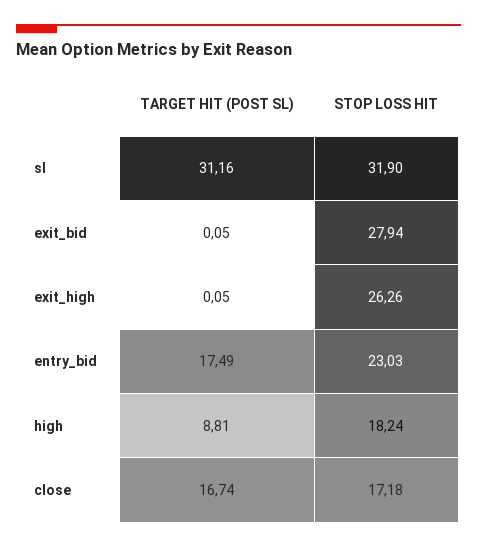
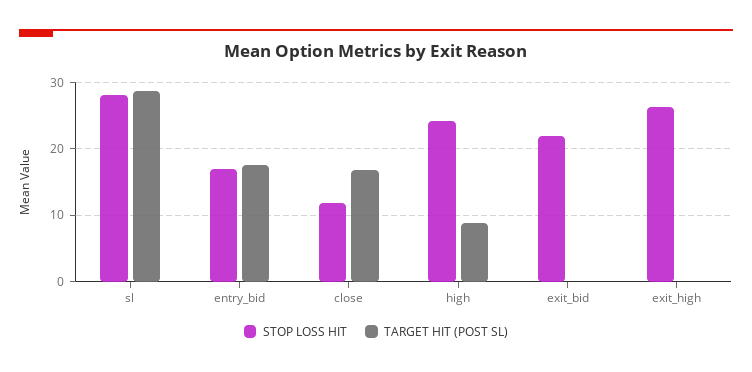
TARGET HIT (POST SL), sl: 31.16 -> 29
STOP LOSS HIT, sl: 31.9 -> 28
STOP LOSS HIT, exit_bid: 27.94 -> 22
STOP LOSS HIT, entry_bid: 23.03 -> 17
STOP LOSS HIT, high: 18.24 -> 24
STOP LOSS HIT, close: 17.18 -> 12

